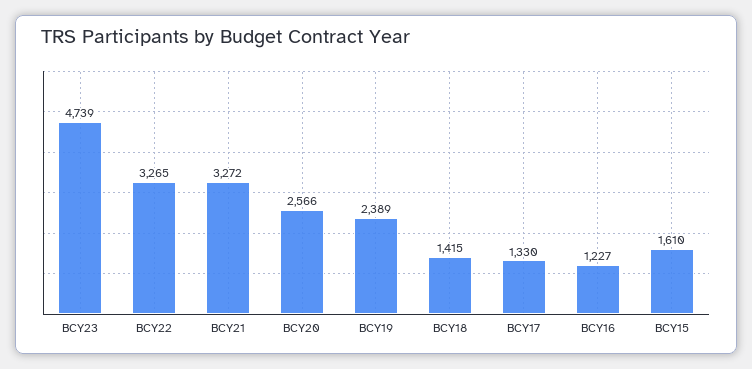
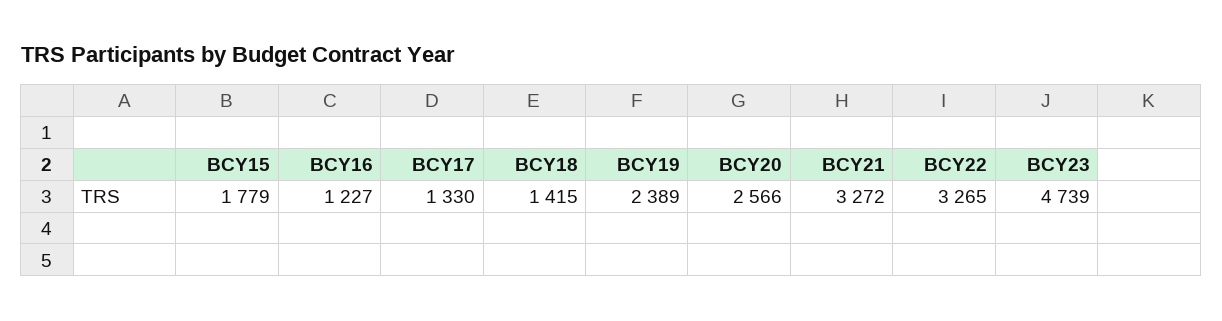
BCY15: 1610 -> 1779

